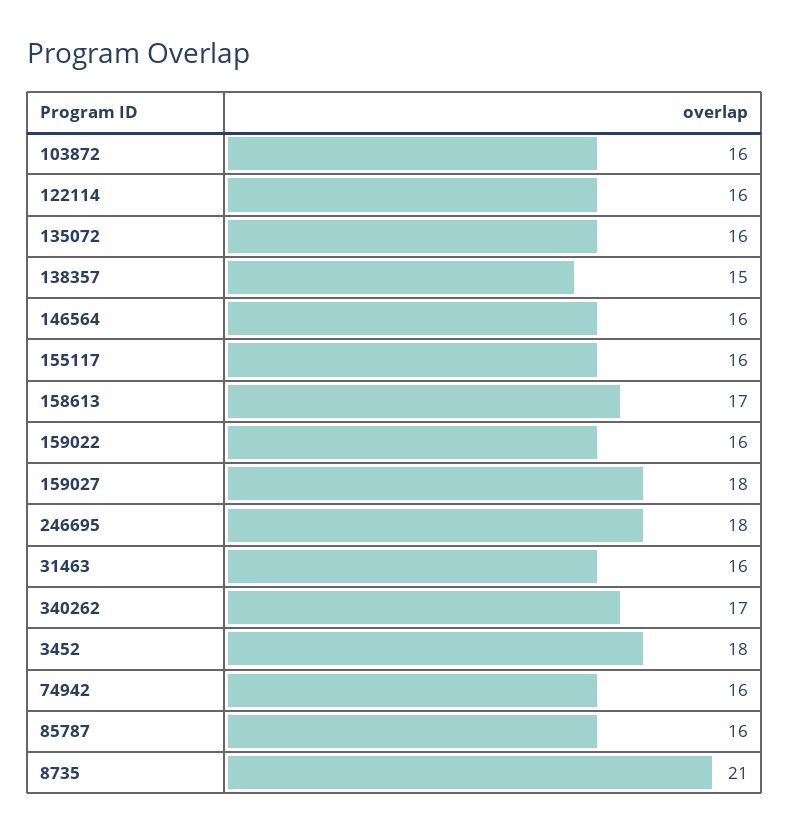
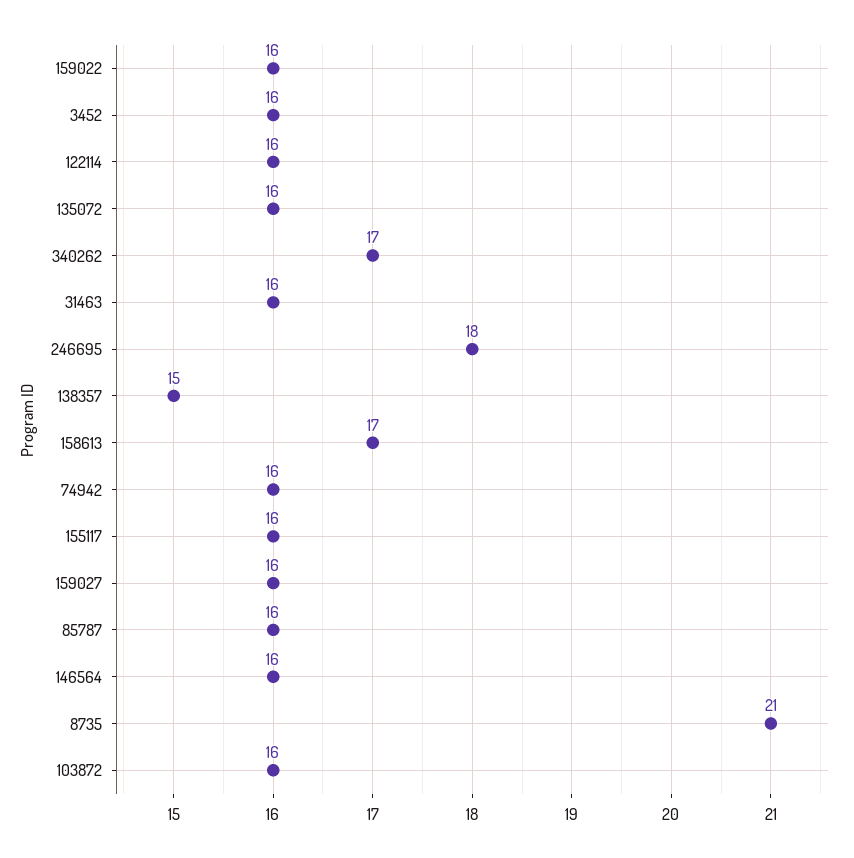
159027: 18 -> 16
3452: 18 -> 16

